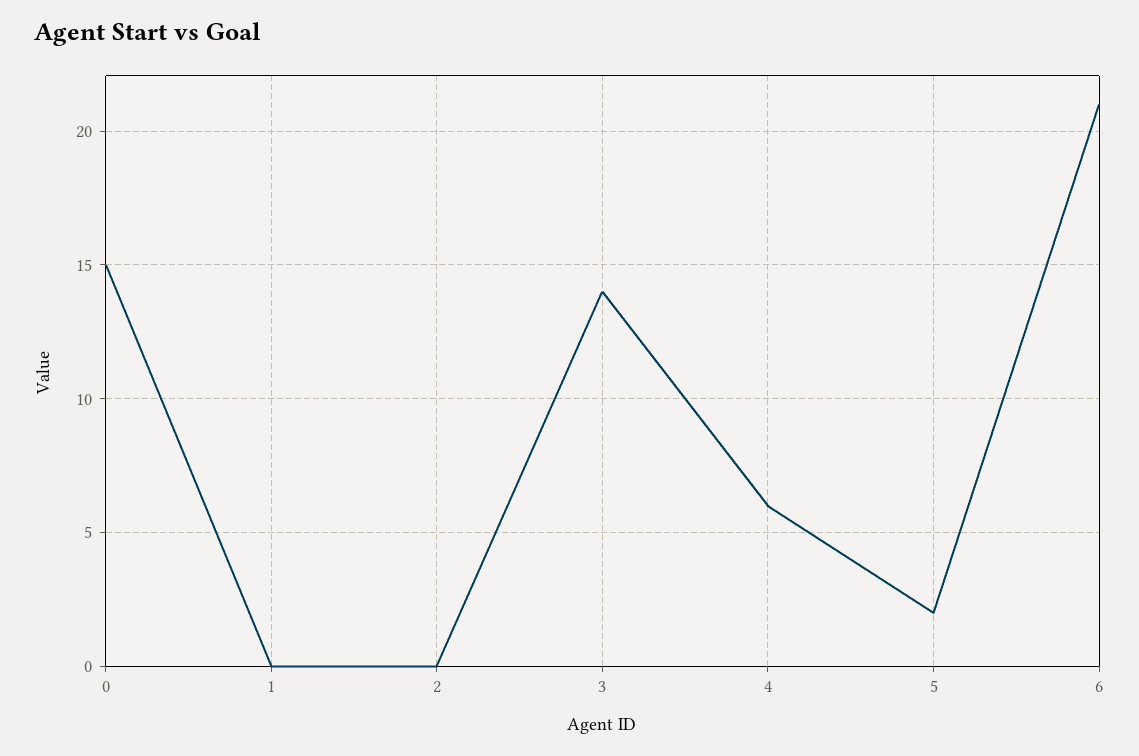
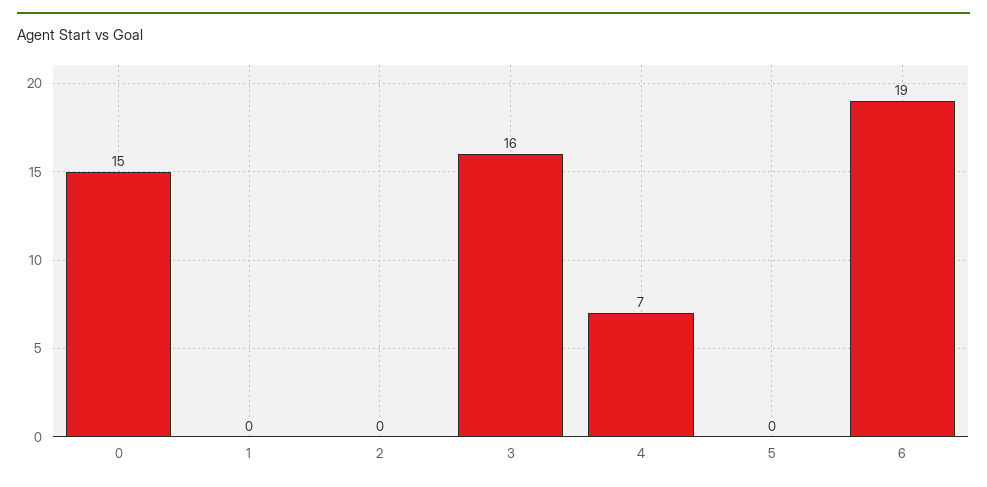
3: 14 -> 16
4: 6 -> 7
5: 2 -> 0
6: 21 -> 19

